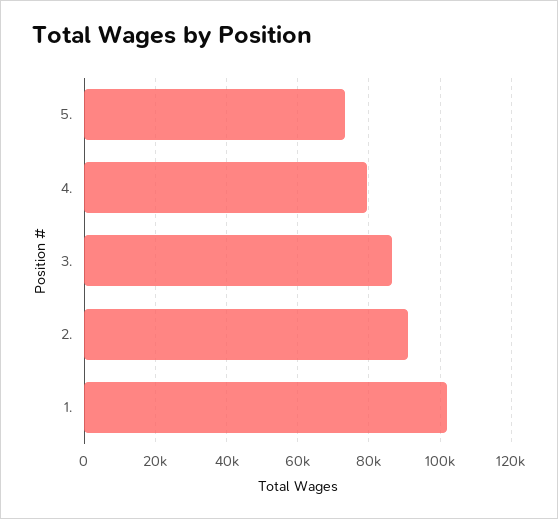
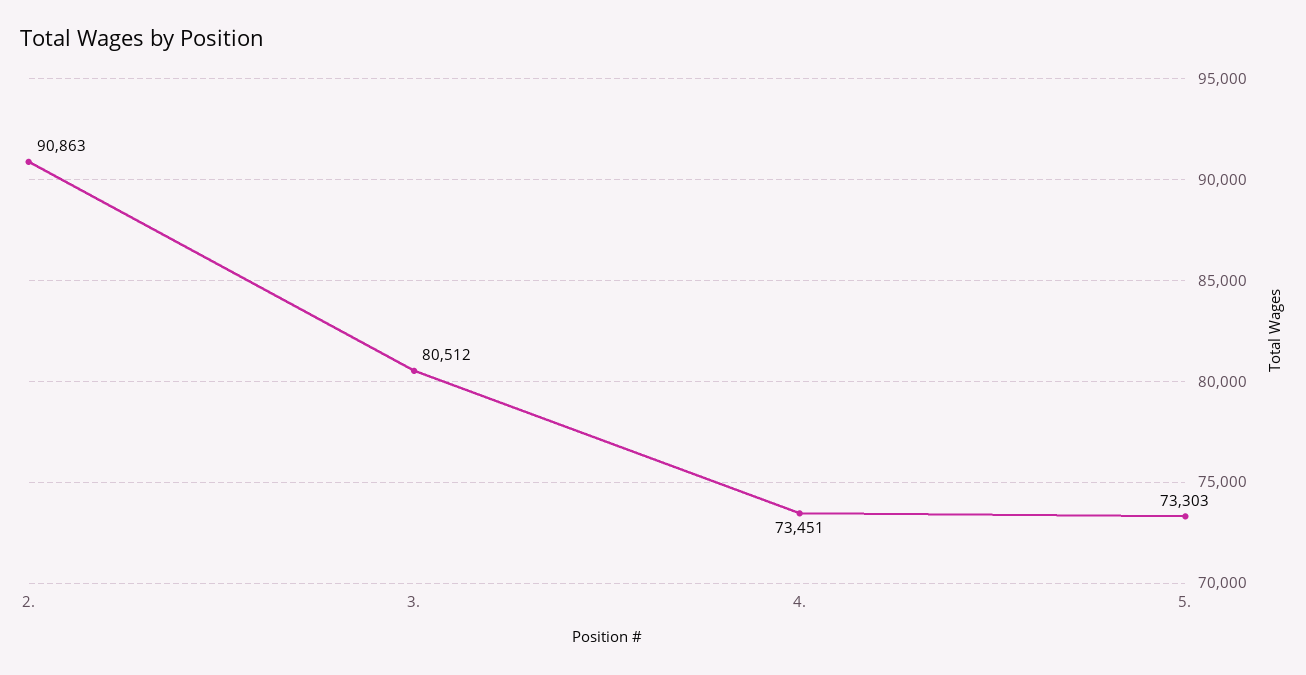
4.: 80000 -> 73451
3.: 86000 -> 80512
1.: 102000 -> none

